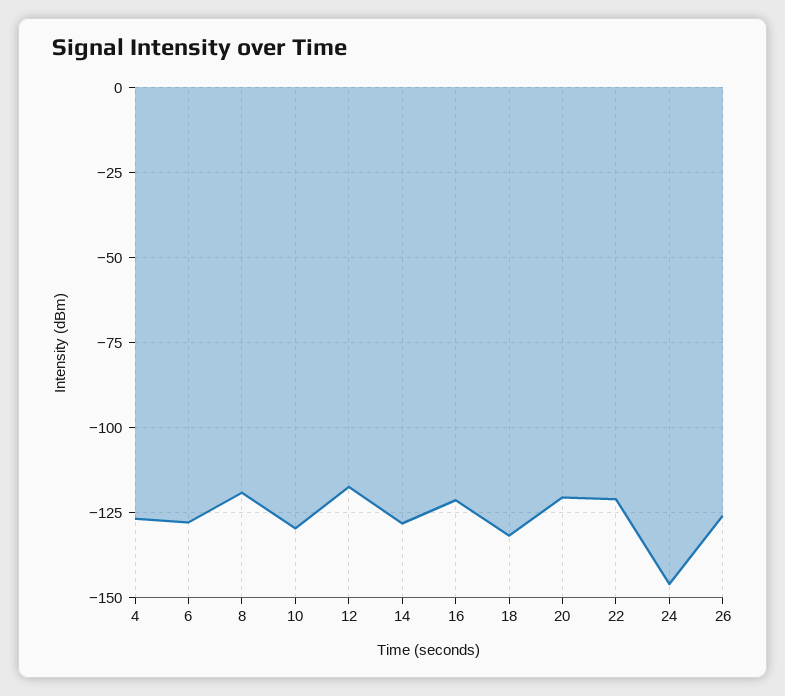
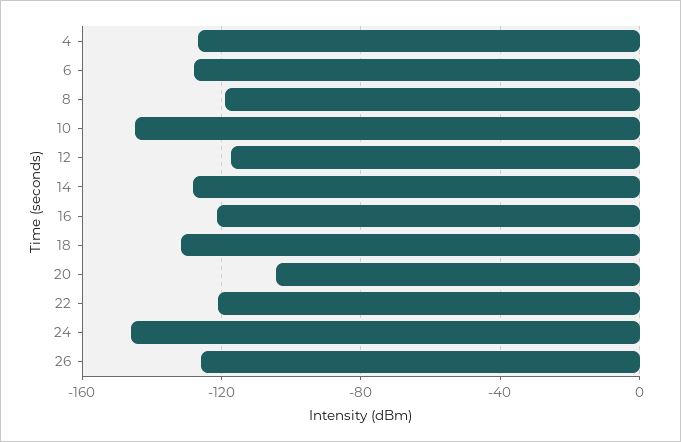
10: -130 -> -145
20: -120 -> -105

